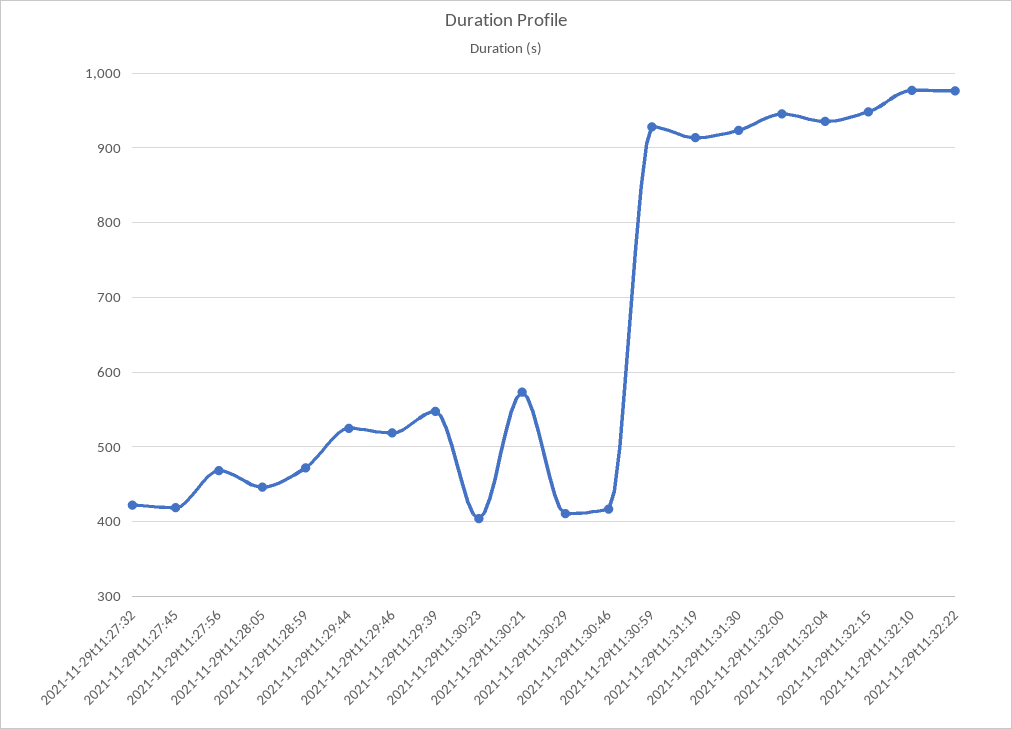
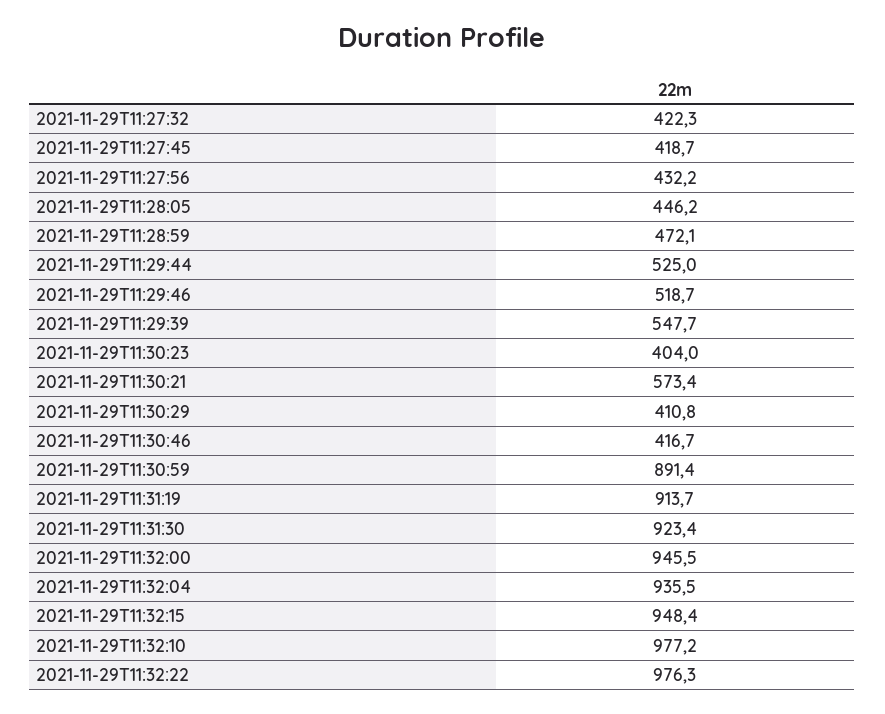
2021-11-29t11:27:56: 470 -> 432.2
2021-11-29t11:30:59: 930 -> 891.4

